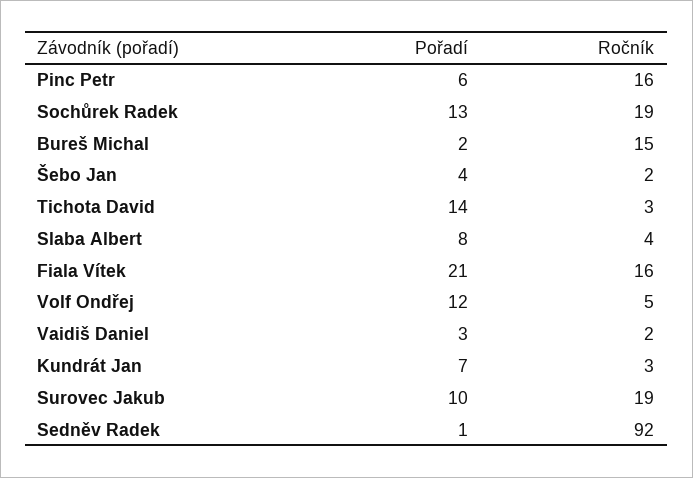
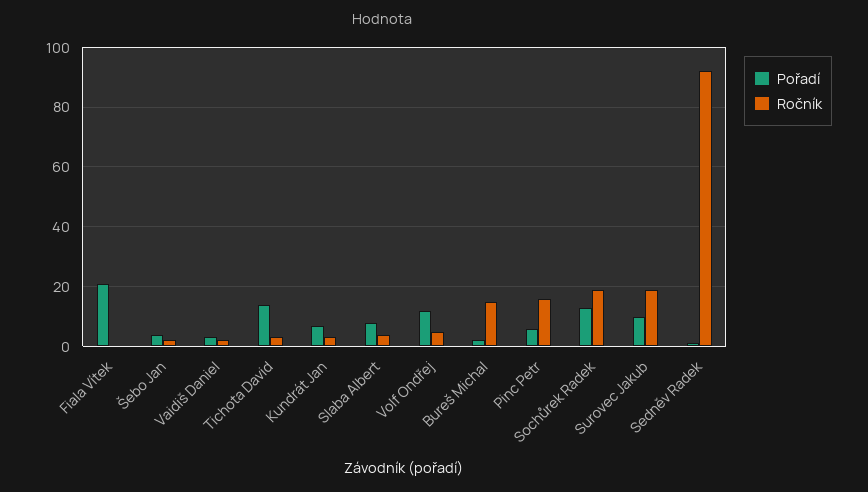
Ročník, Fiala Vítek: 16 -> 0

